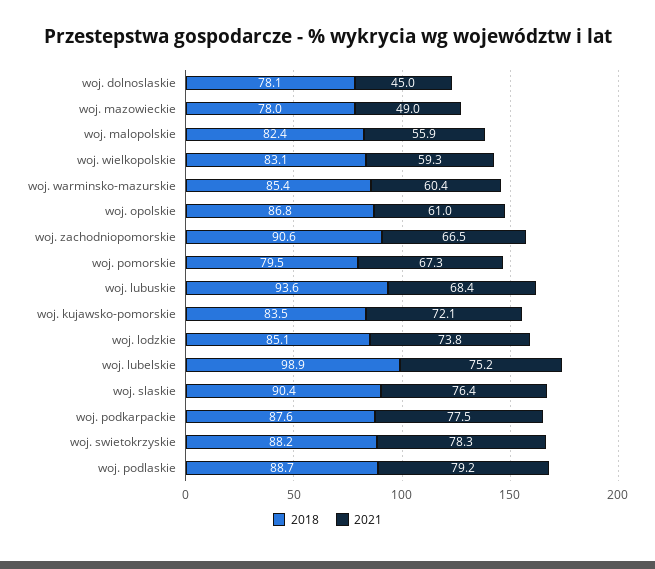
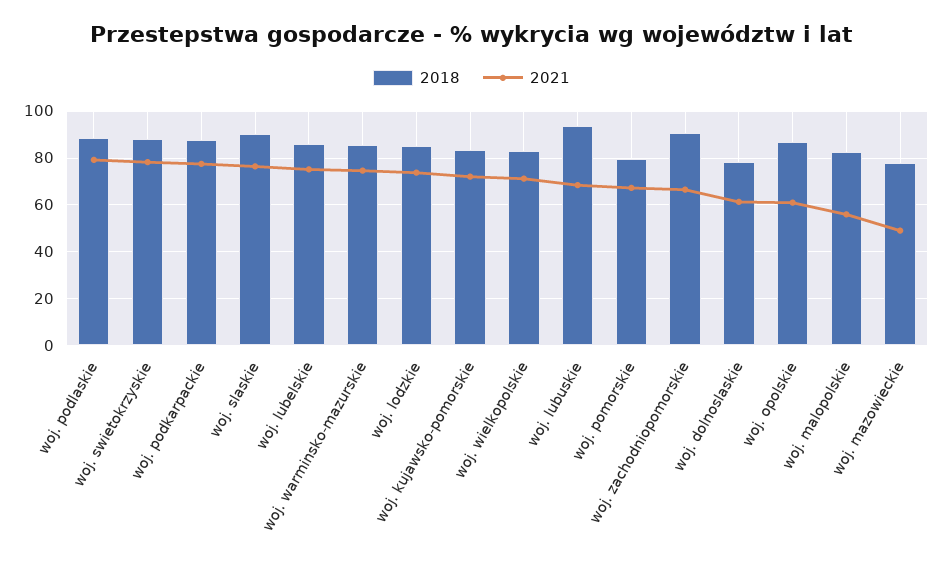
2021, woj. dolnoslaskie: 45 -> 60
2021, woj. wielkopolskie: 59.3 -> 70
2021, woj. warminsko-mazurskie: 60.4 -> 75
2018, woj. lubelskie: 98.9 -> 85

